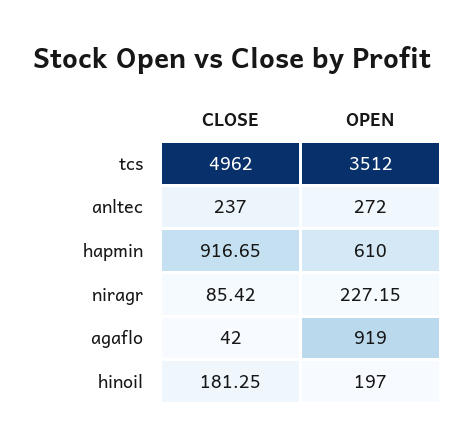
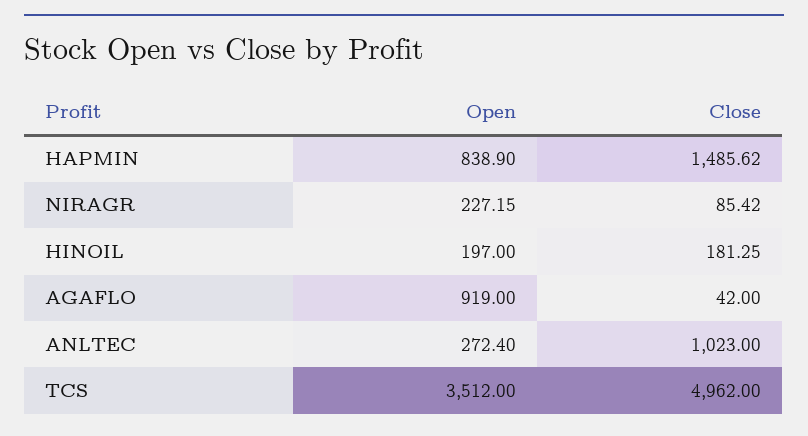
CLOSE, anltec: 237 -> 1023
OPEN, anltec: 272 -> 272.4
CLOSE, hapmin: 916.65 -> 1485.62
OPEN, hapmin: 610 -> 838.9

